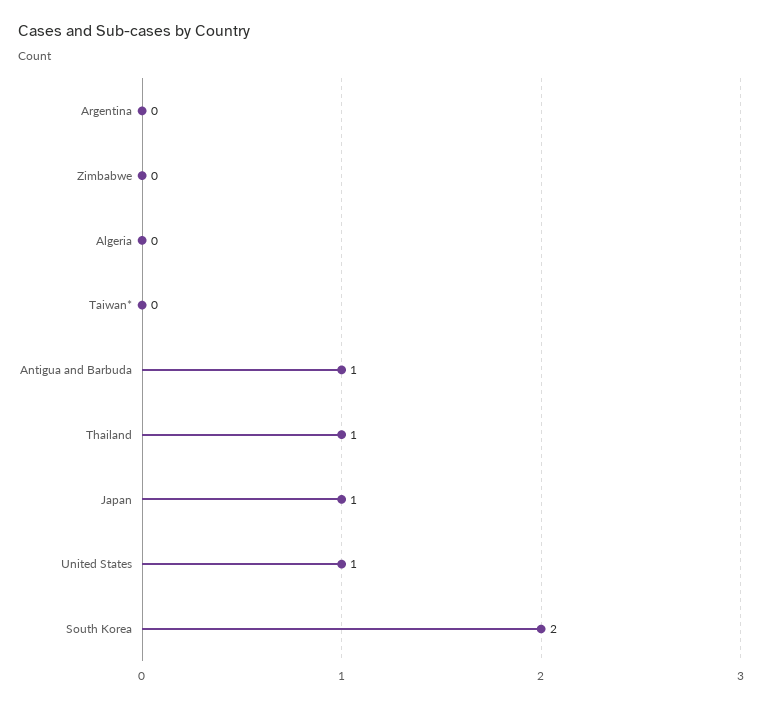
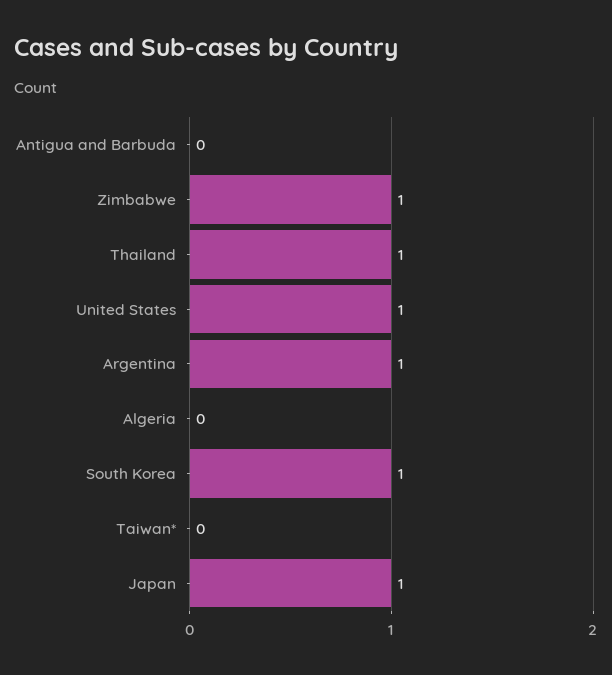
Argentina: 0 -> 1
Zimbabwe: 0 -> 1
Antigua and Barbuda: 1 -> 0
South Korea: 2 -> 1

